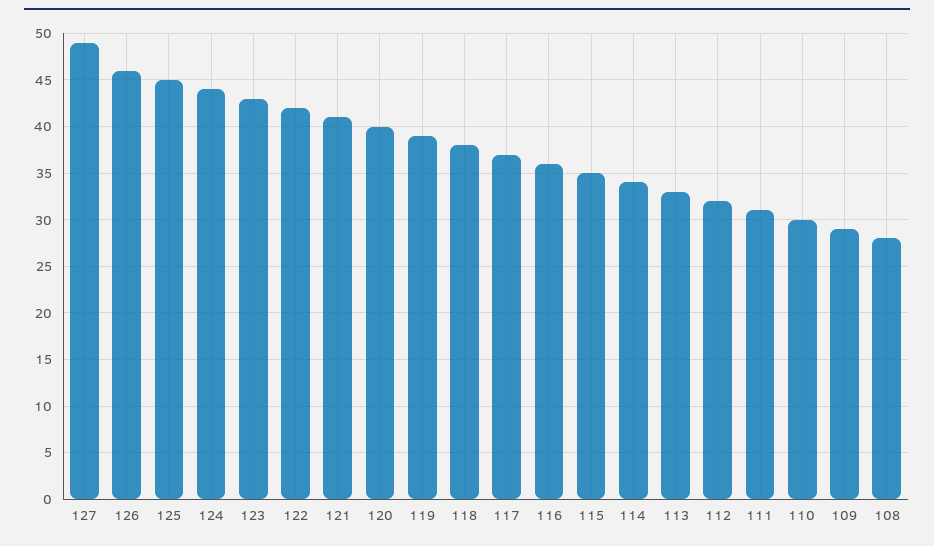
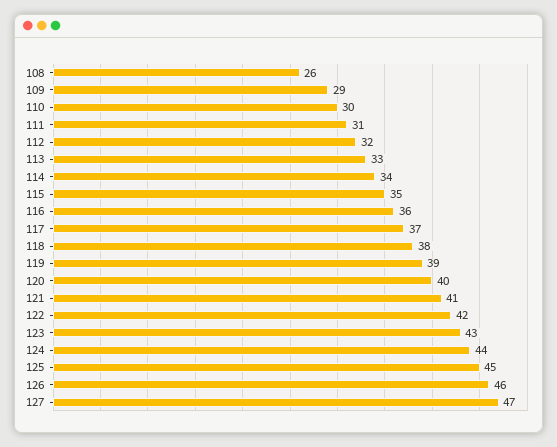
127: 49 -> 47
108: 28 -> 26

